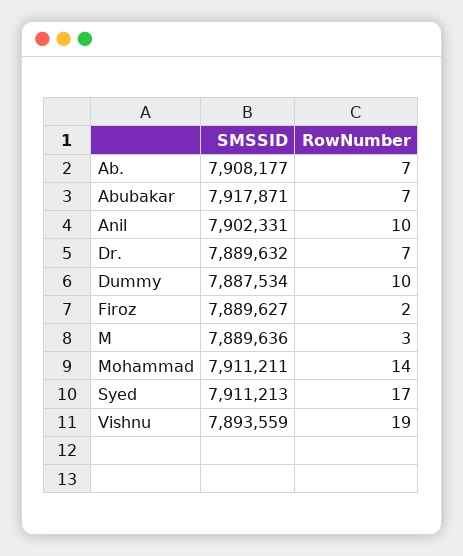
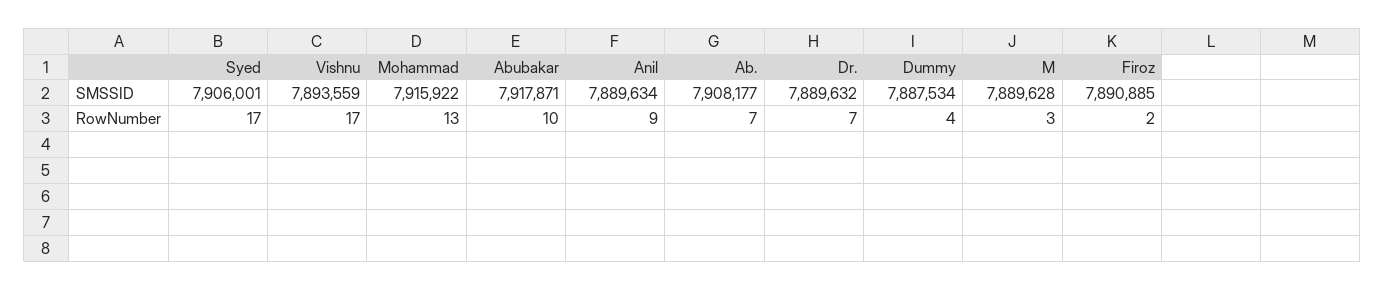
RowNumber, Abubakar: 7 -> 10
SMSSID, Anil: 7902331 -> 7889634
RowNumber, Anil: 10 -> 9
RowNumber, Dummy: 10 -> 4
SMSSID, Firoz: 7889627 -> 7890885
SMSSID, M: 7889636 -> 7889628
SMSSID, Mohammad: 7911211 -> 7915922
RowNumber, Mohammad: 14 -> 13
SMSSID, Syed: 7911213 -> 7906001
RowNumber, Vishnu: 19 -> 17

